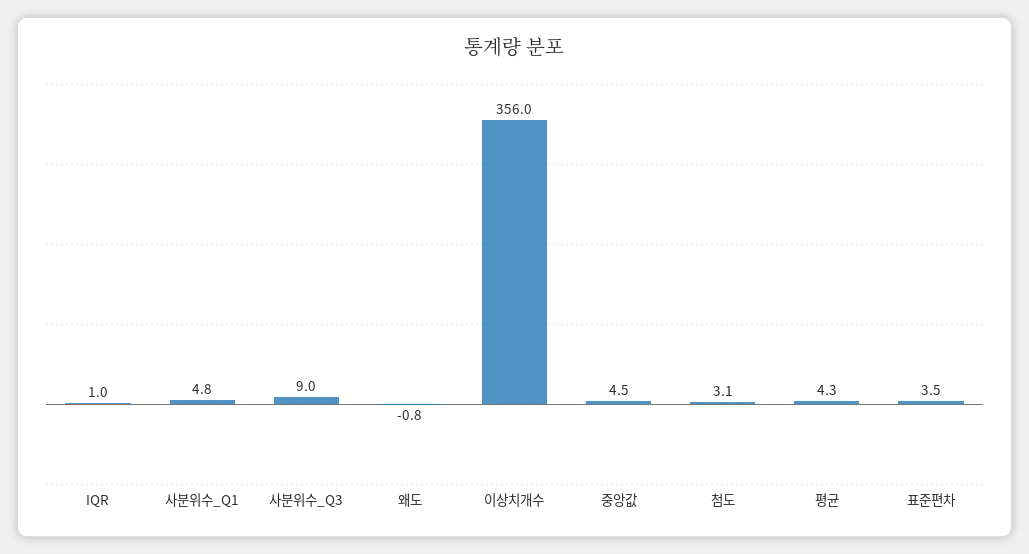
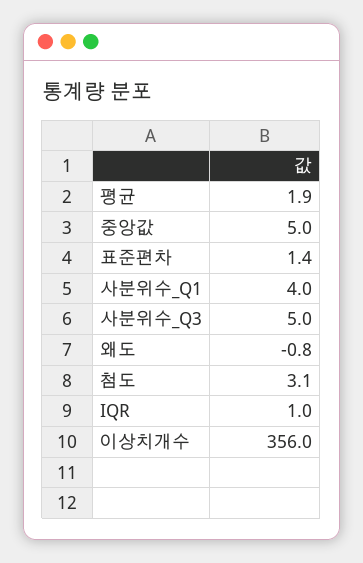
사분위수_Q1: 4.8 -> 4
사분위수_Q3: 9 -> 5
중앙값: 4.5 -> 5
평균: 4.3 -> 1.9
표준편차: 3.5 -> 1.4

